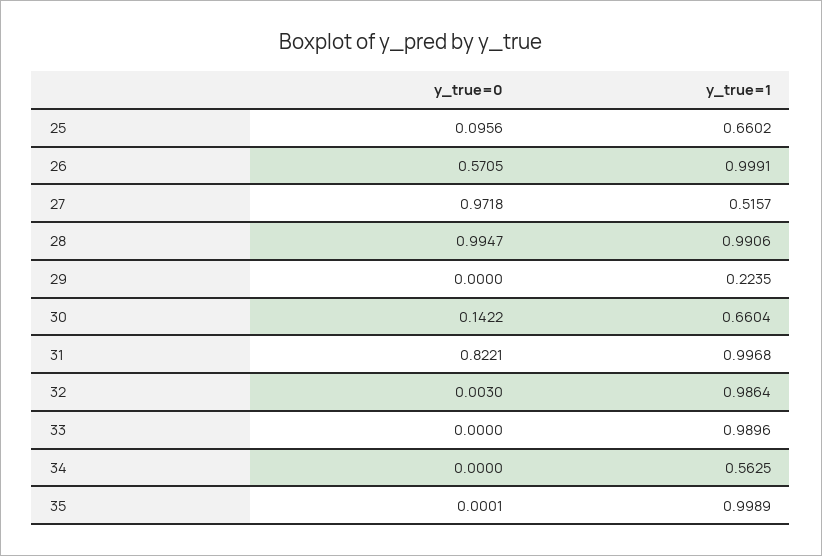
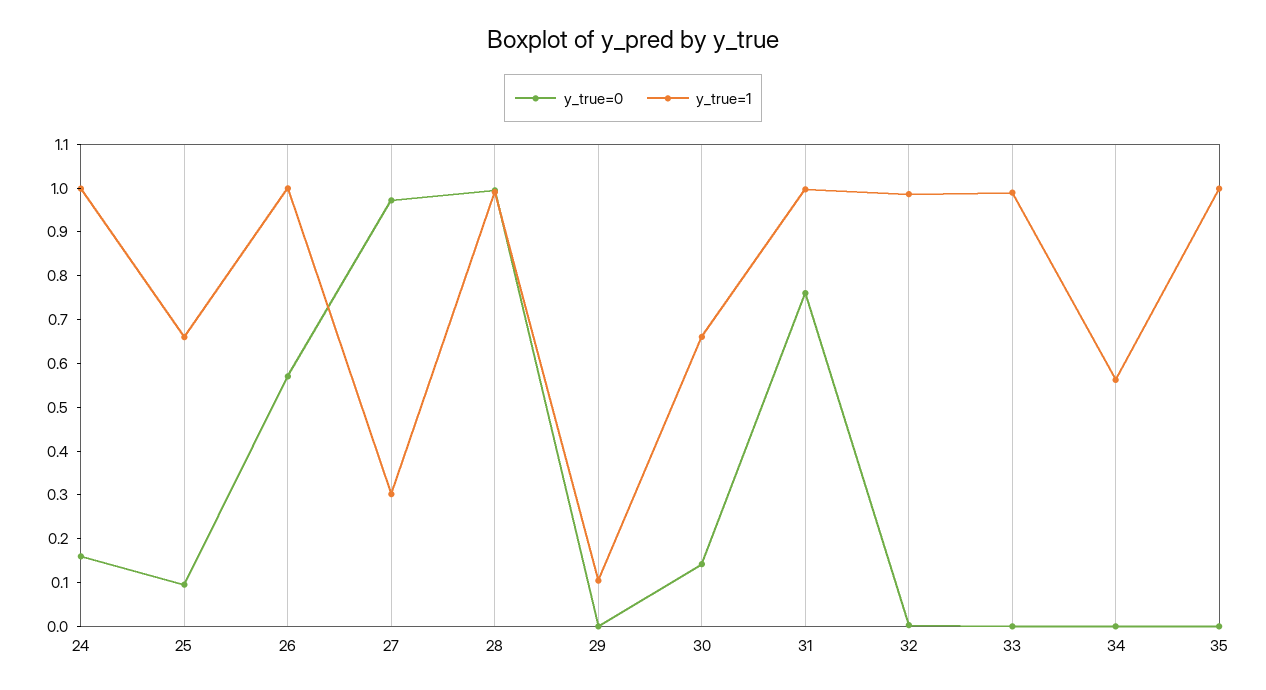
y_true=1, 27: 0.5157 -> 0.3
y_true=1, 29: 0.2235 -> 0.1
y_true=0, 31: 0.8221 -> 0.76
y_true=0, 24: none -> 0.16
y_true=1, 24: none -> 1

